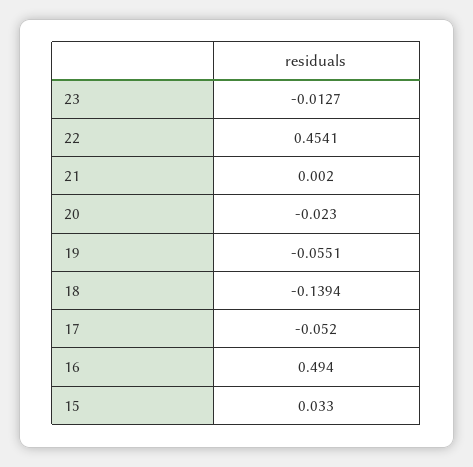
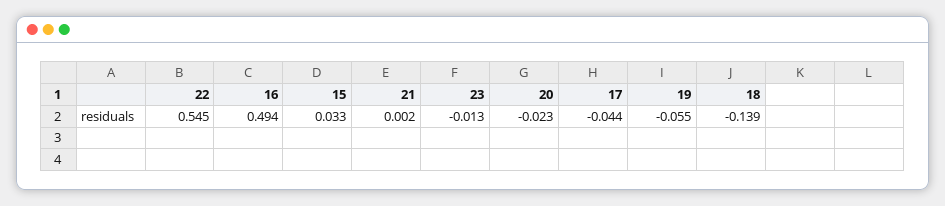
22: 0.4541 -> 0.545
17: -0.052 -> -0.044

